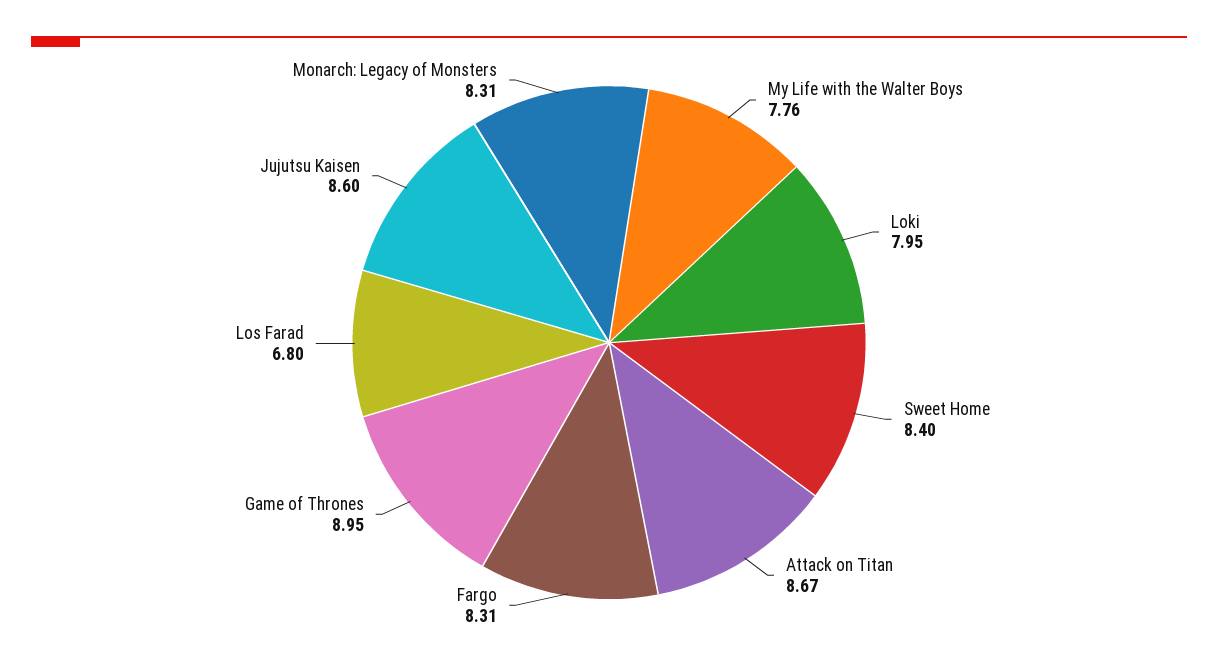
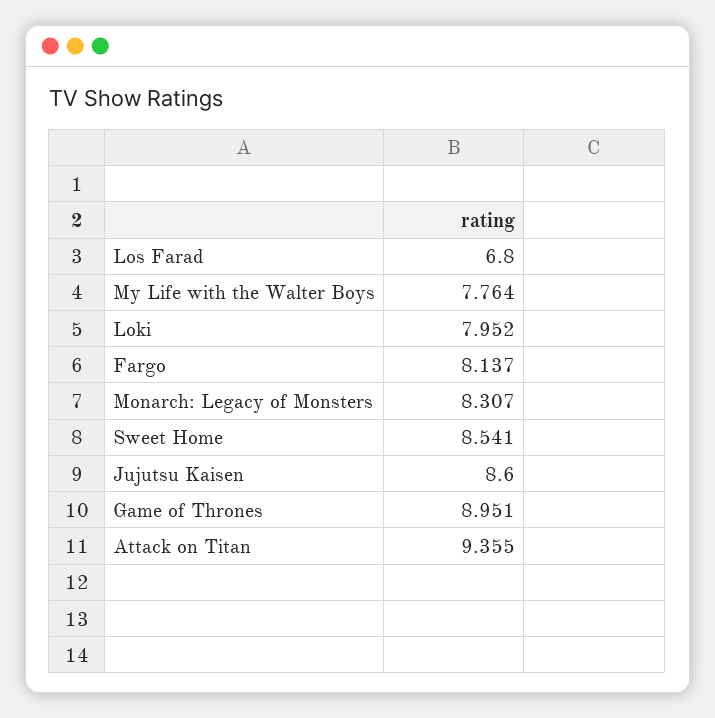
Sweet Home: 8.4 -> 8.541
Attack on Titan: 8.67 -> 9.355
Fargo: 8.31 -> 8.137

